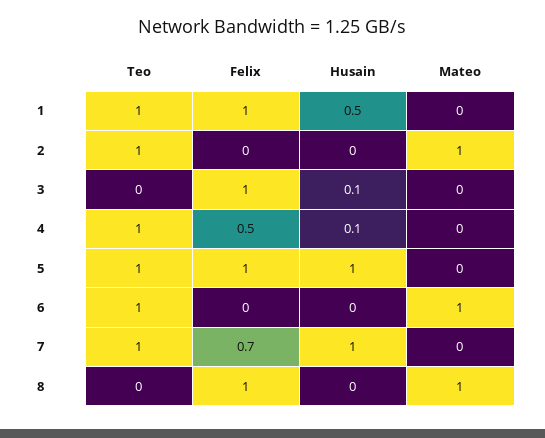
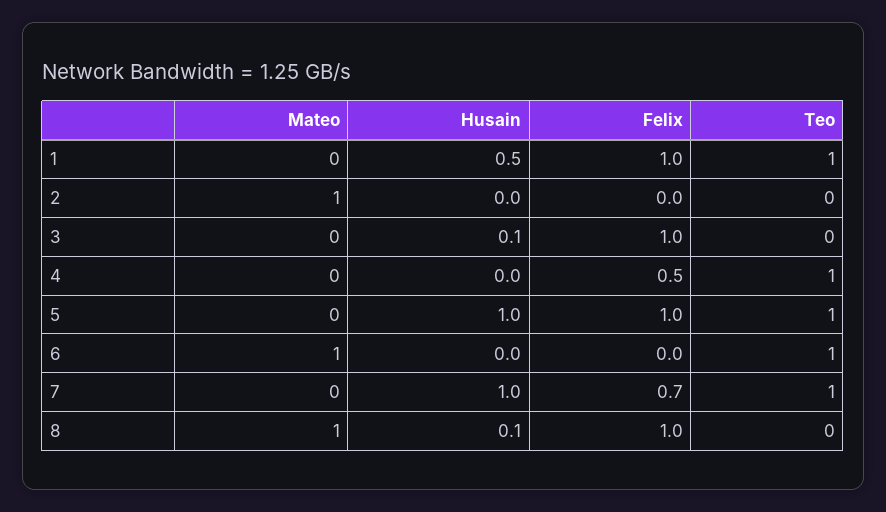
Teo, 2: 1 -> 0
Husain, 4: 0.1 -> 0
Husain, 8: 0 -> 0.1

